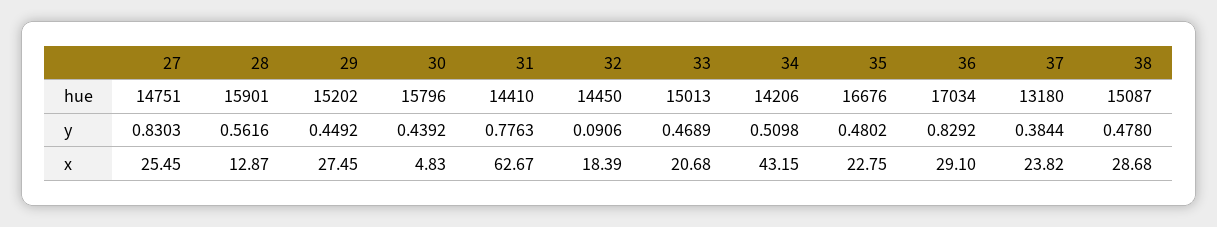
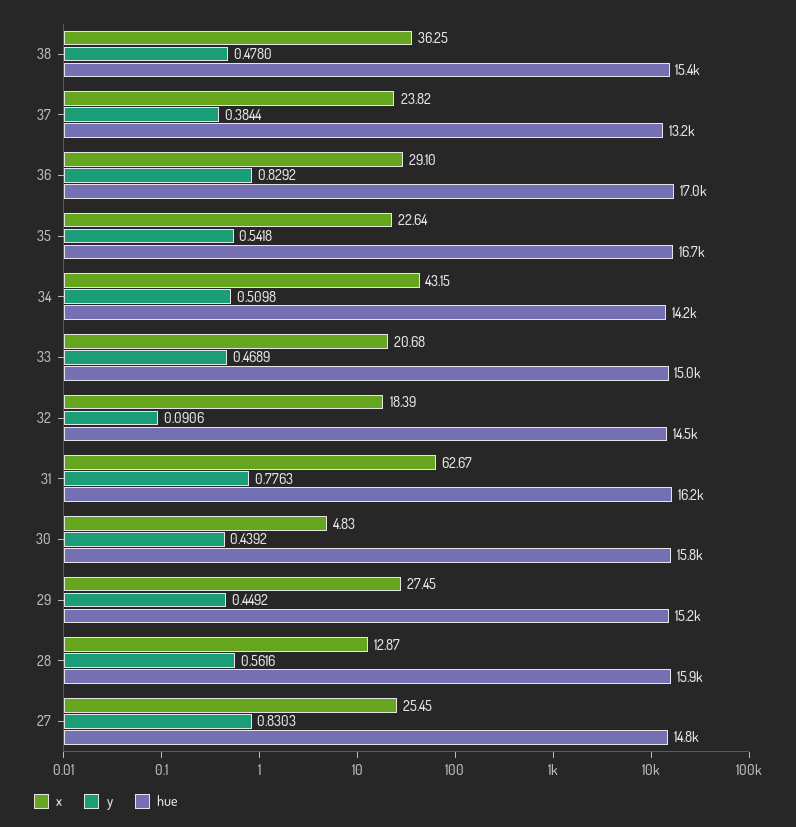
hue, 31: 14410 -> 16200
hue, 38: 15087 -> 15400
y, 35: 0.4802 -> 0.5418
x, 35: 22.75 -> 22.64
x, 38: 28.68 -> 36.25

